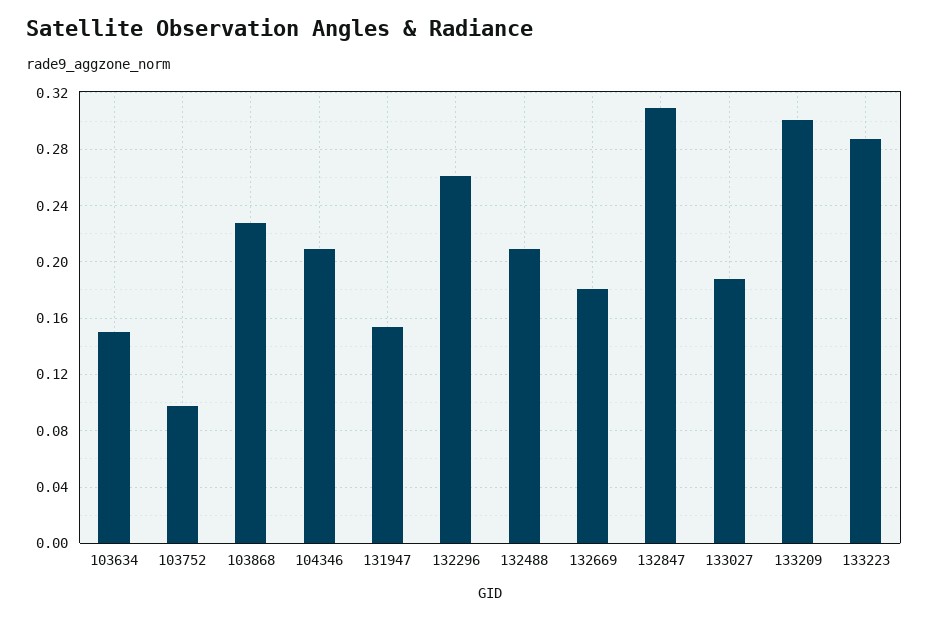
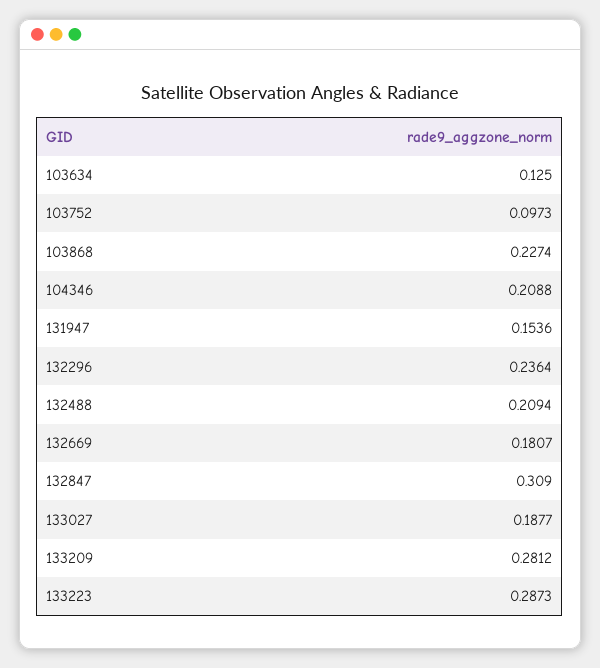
103634: 0.15 -> 0.125
132296: 0.26 -> 0.2364
133209: 0.3 -> 0.2812

